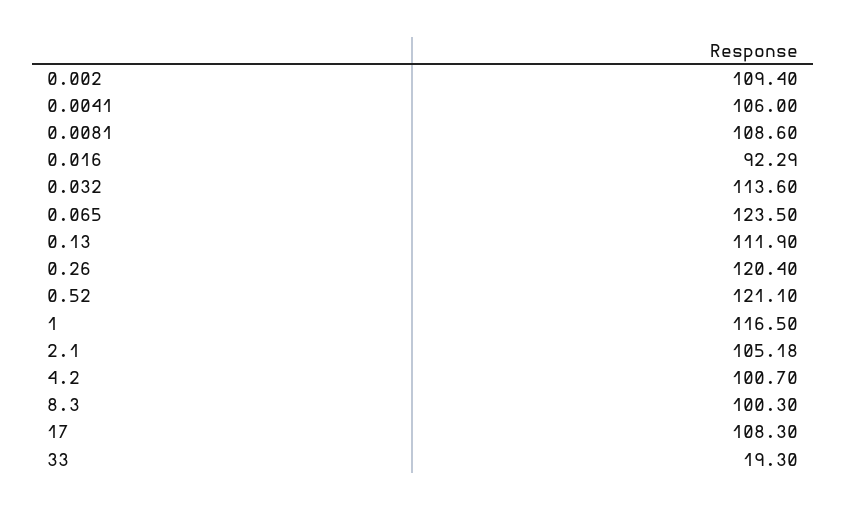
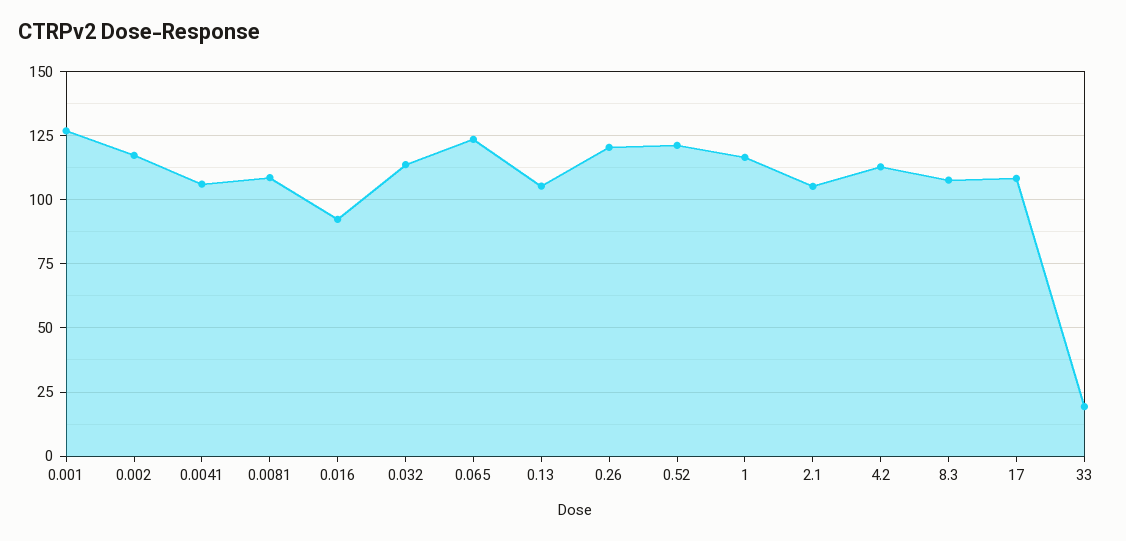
0.002: 109.4 -> 117.5
0.13: 111.9 -> 105
4.2: 100.7 -> 112.5
8.3: 100.3 -> 107.5
0.001: none -> 127.5

